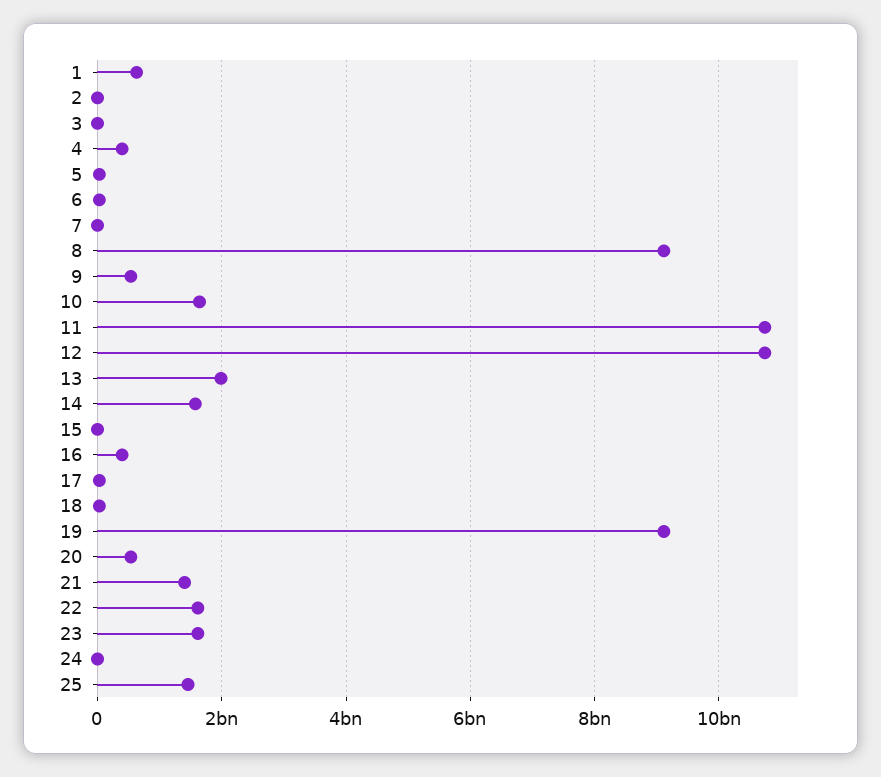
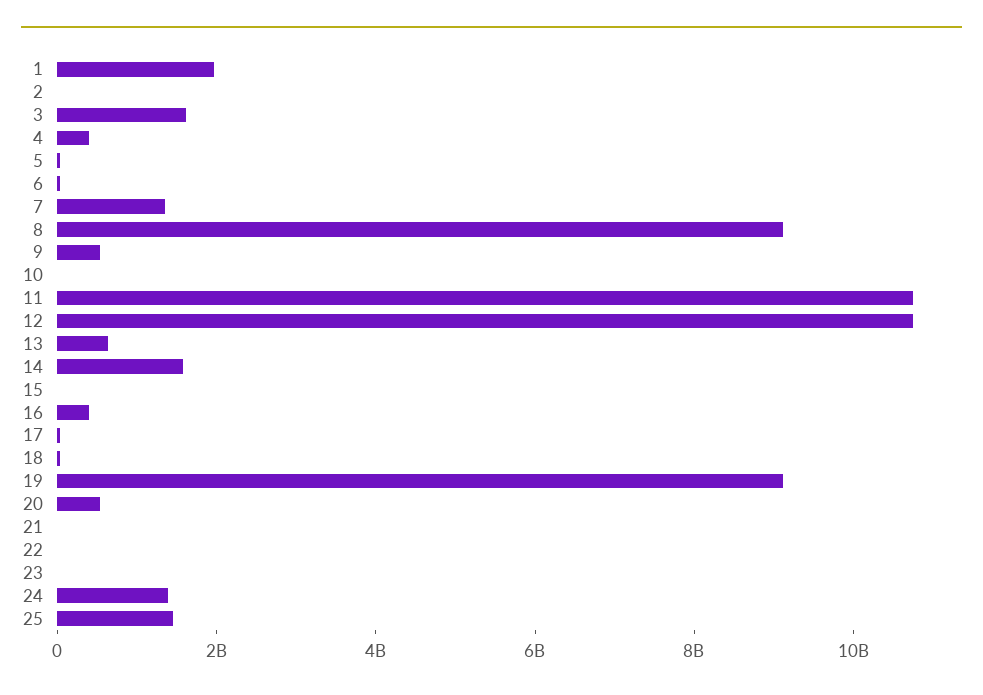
1: 600000000 -> 2000000000
3: 0 -> 1500000000
7: 0 -> 1500000000
10: 1600000000 -> 0
13: 2000000000 -> 500000000
21: 1400000000 -> 0
22: 1600000000 -> 0
23: 1600000000 -> 0
24: 0 -> 1500000000

